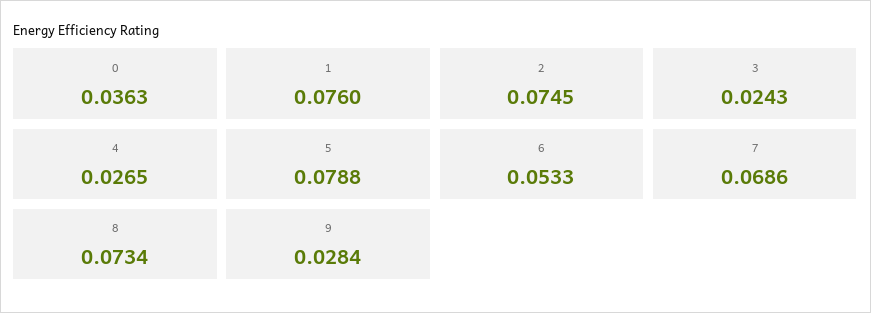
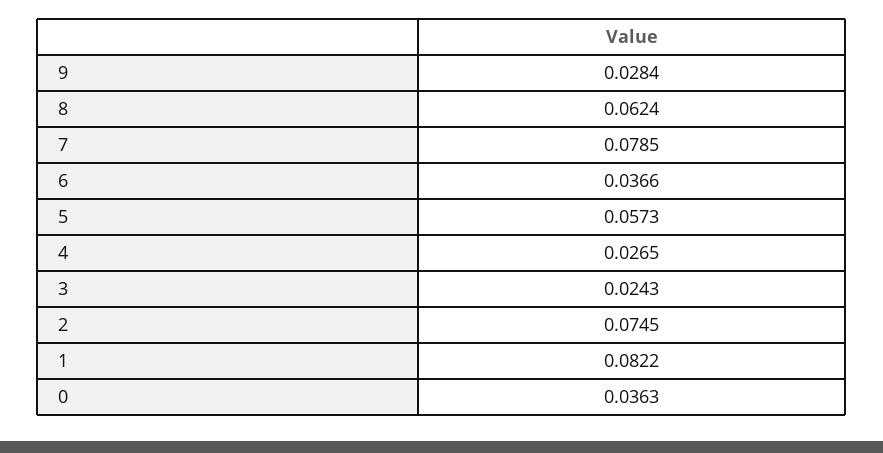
1: 0.076 -> 0.0822
5: 0.0788 -> 0.0573
6: 0.0533 -> 0.0366
7: 0.0686 -> 0.0785
8: 0.0734 -> 0.0624

